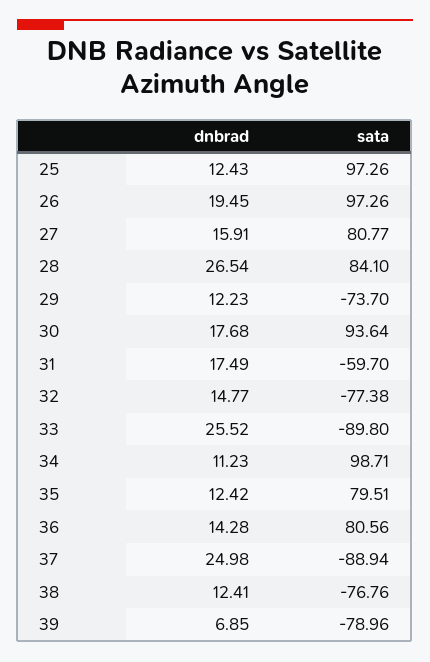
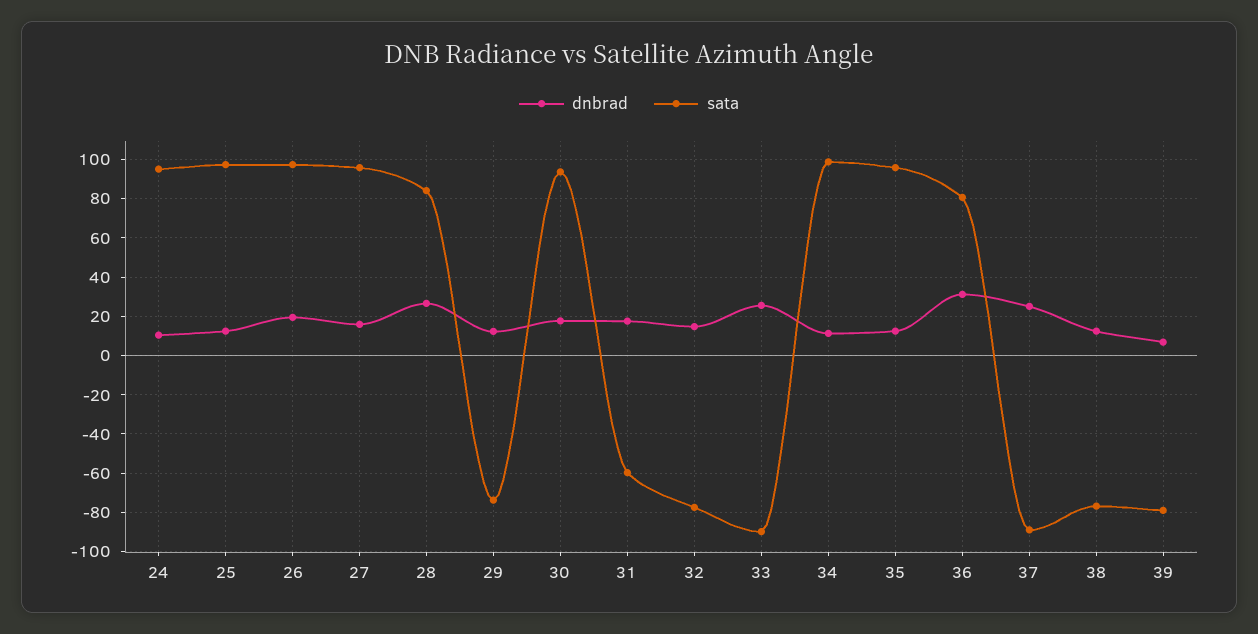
sata, 27: 80.77 -> 95
sata, 35: 79.51 -> 95
dnbrad, 36: 14.28 -> 30
dnbrad, 24: none -> 10
sata, 24: none -> 95

